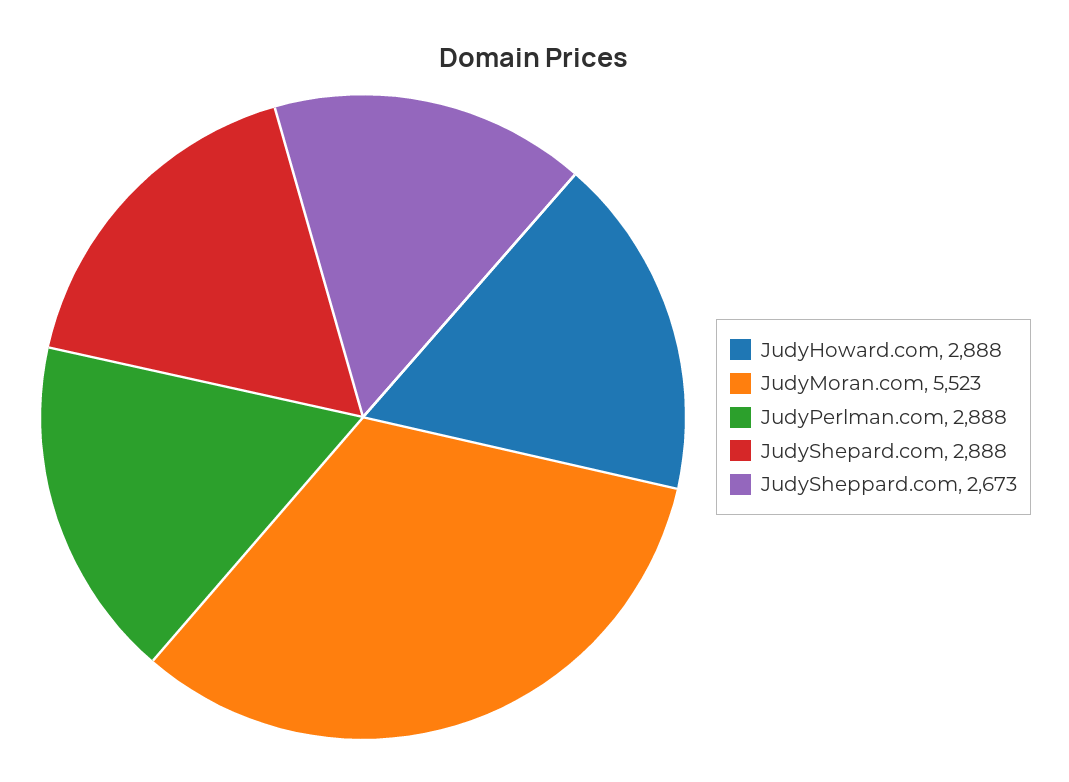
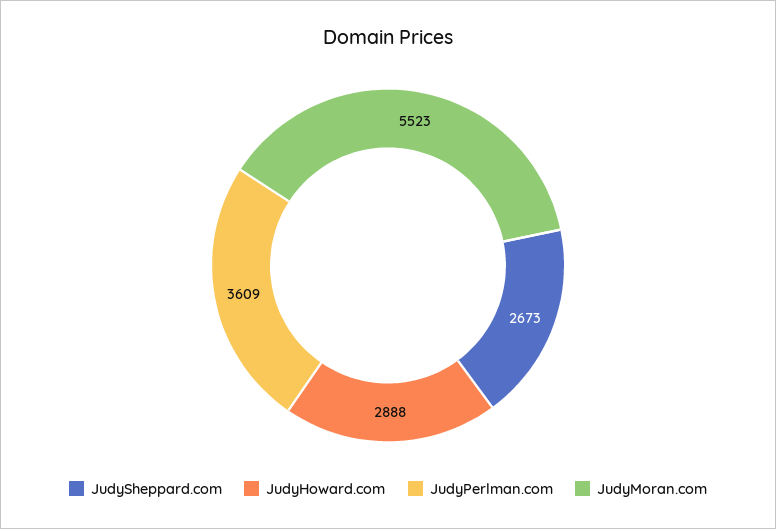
JudyPerlman.com: 2888 -> 3609
JudyShepard.com: 2888 -> none

